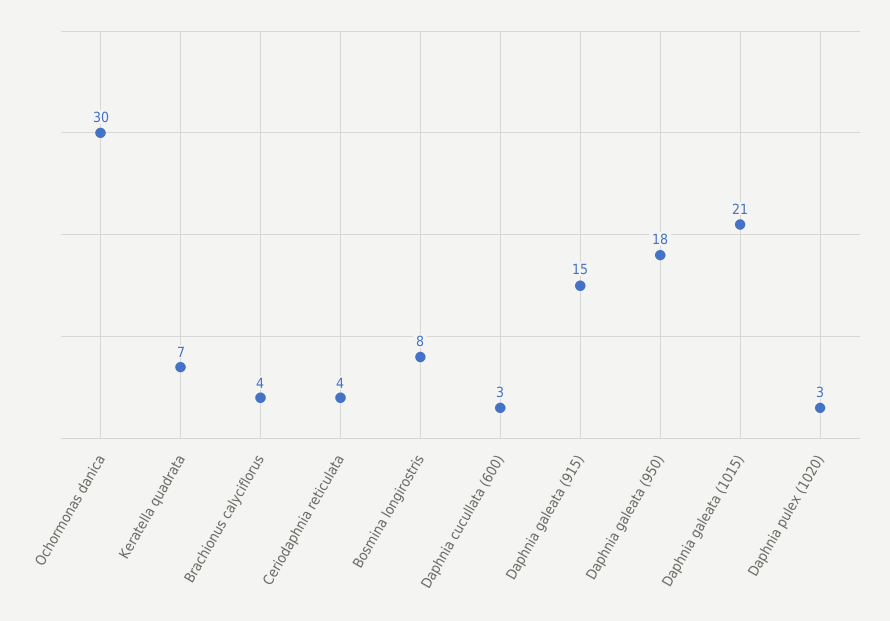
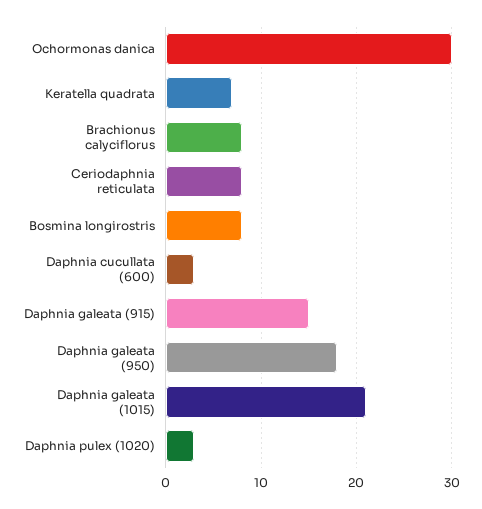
Brachionus calyciflorus: 4 -> 8
Ceriodaphnia reticulata: 4 -> 8

